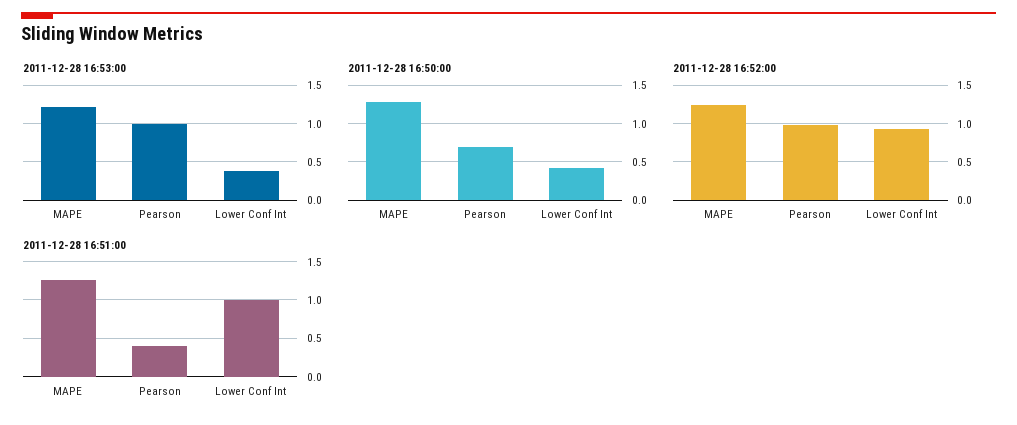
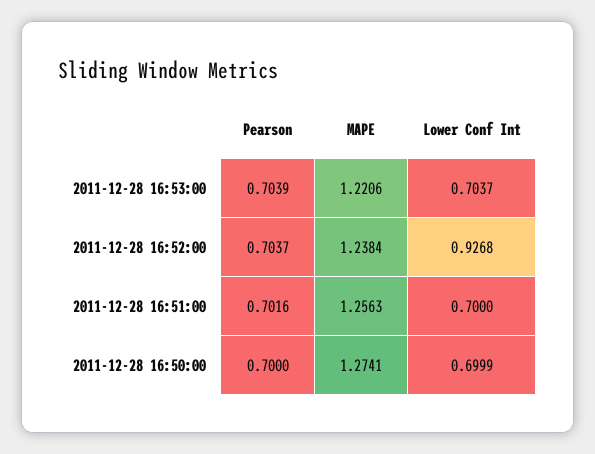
2011-12-28 16:53:00, Pearson: 1 -> 0.7039
2011-12-28 16:53:00, Lower Conf Int: 0.4 -> 0.7037
2011-12-28 16:50:00, Lower Conf Int: 0.4 -> 0.6999
2011-12-28 16:52:00, Pearson: 1 -> 0.7037
2011-12-28 16:51:00, Pearson: 0.4 -> 0.7016
2011-12-28 16:51:00, Lower Conf Int: 1 -> 0.7

